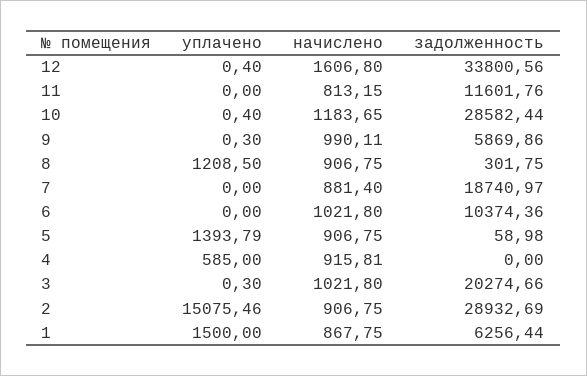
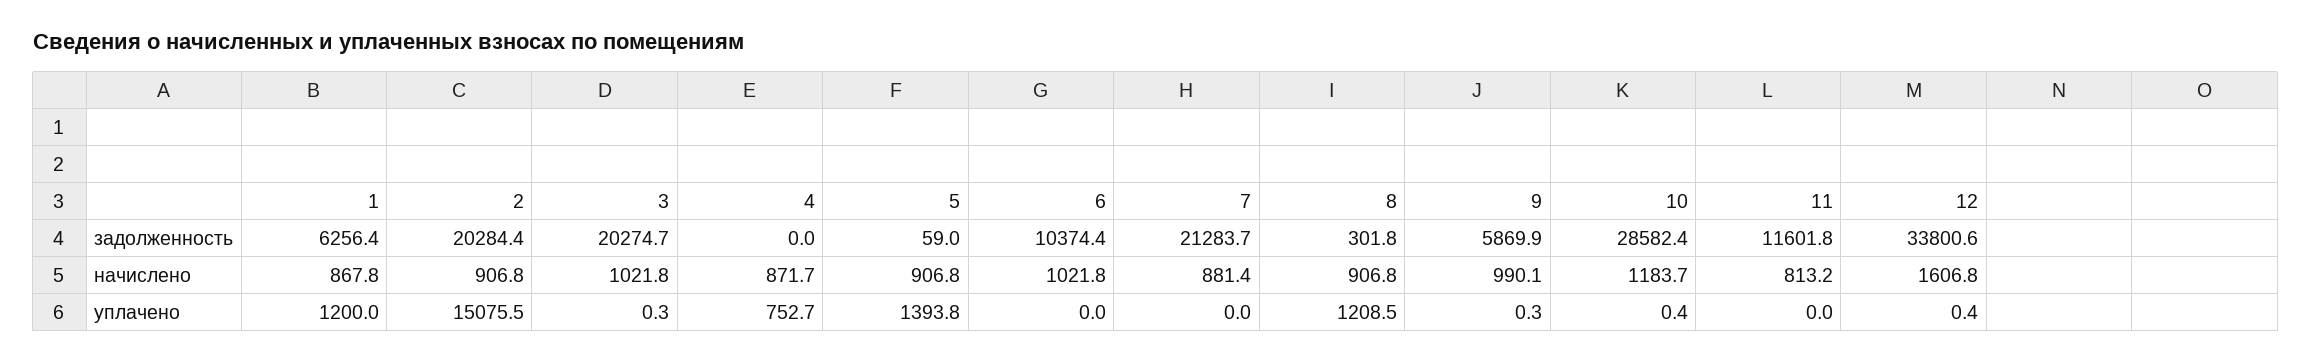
задолженность, 7: 18740.97 -> 21283.7
уплачено, 4: 585 -> 752.7
начислено, 4: 915.81 -> 871.7
задолженность, 2: 28932.69 -> 20284.4
уплачено, 1: 1500 -> 1200

